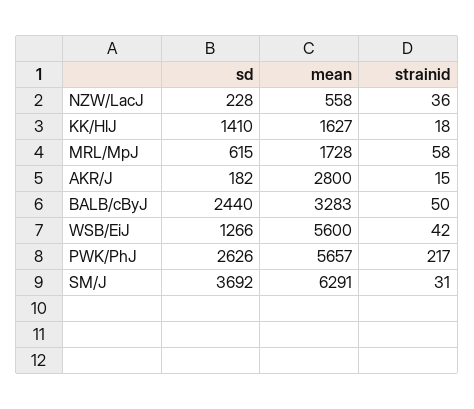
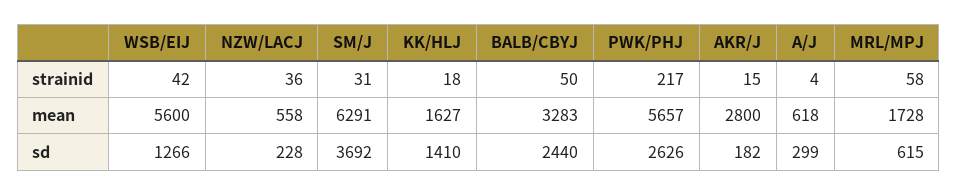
strainid, A/J: none -> 4
mean, A/J: none -> 618
sd, A/J: none -> 299

